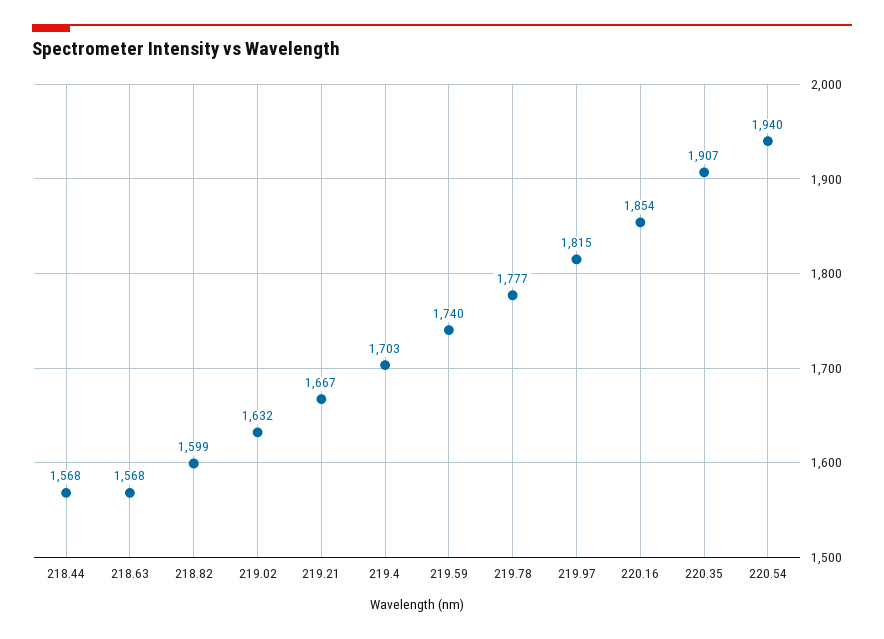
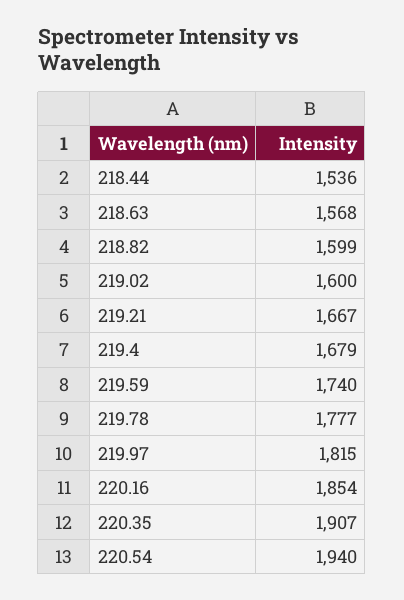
218.44: 1568 -> 1536
219.02: 1632 -> 1600
219.4: 1703 -> 1679

